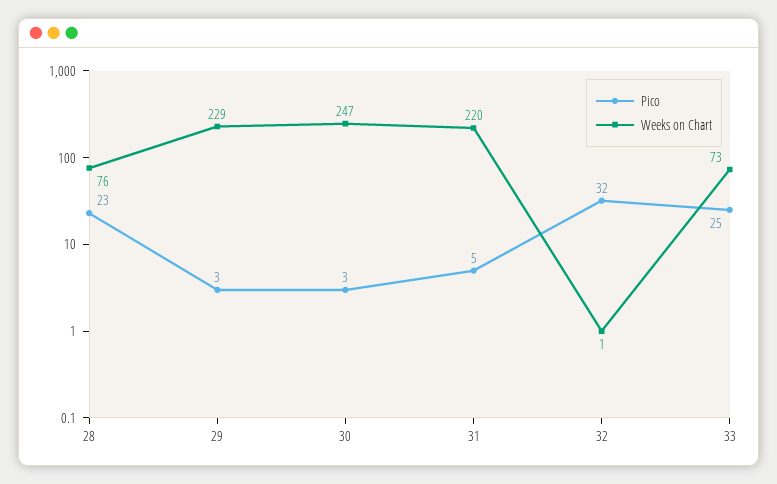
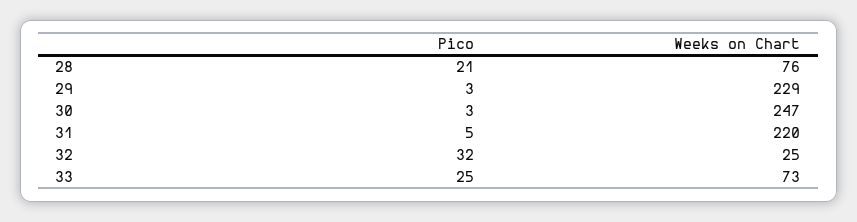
Pico, 28: 23 -> 21
Weeks on Chart, 32: 1 -> 25

